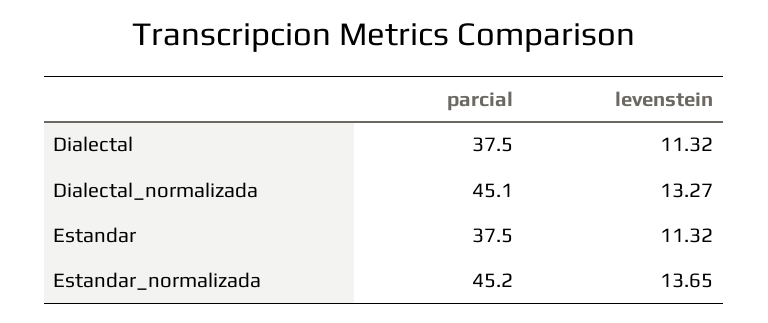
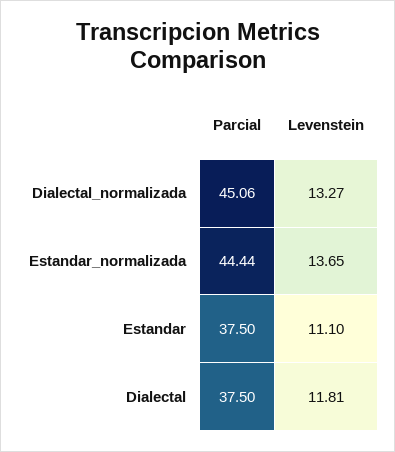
levenstein, Dialectal: 11.32 -> 11.81
levenstein, Estandar: 11.32 -> 11.1
parcial, Estandar_normalizada: 45.2 -> 44.44

